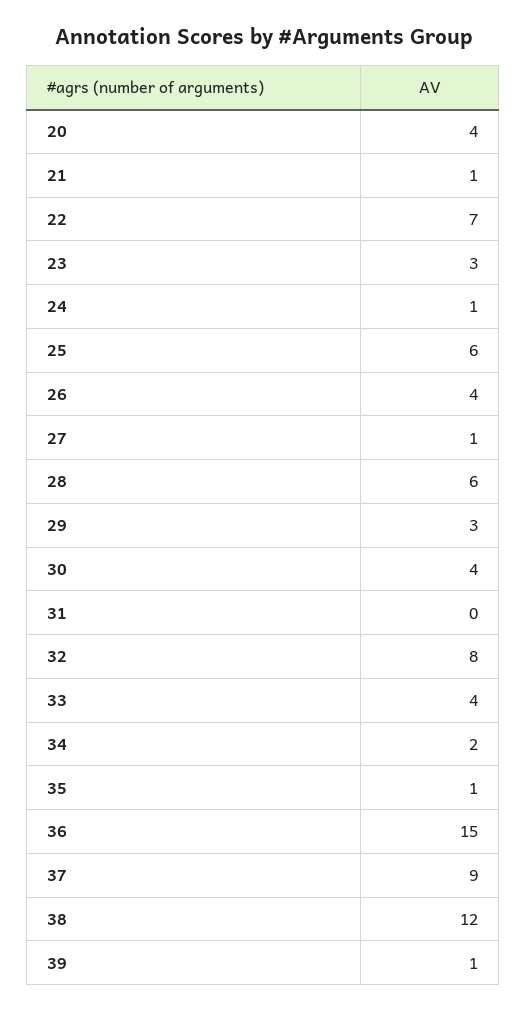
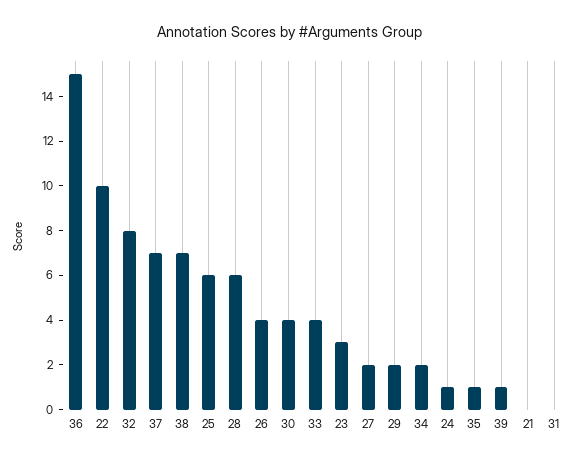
20: 4 -> none
21: 1 -> 0
22: 7 -> 10
27: 1 -> 2
29: 3 -> 2
37: 9 -> 7
38: 12 -> 7

